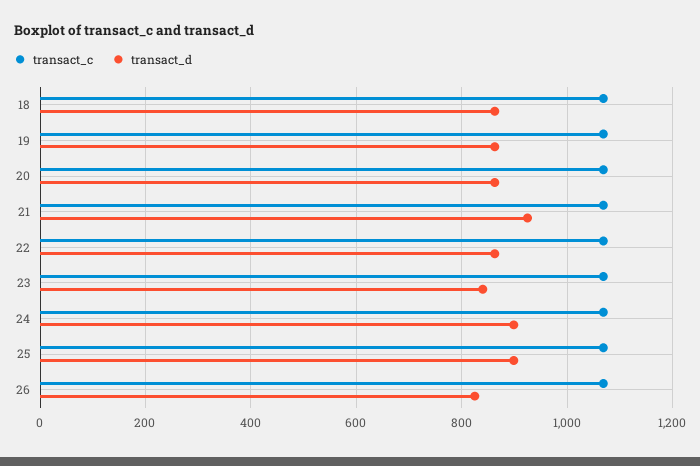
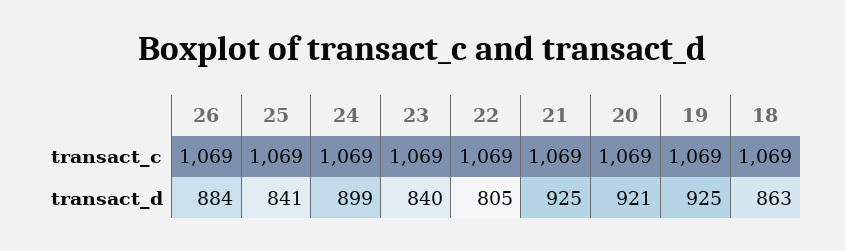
transact_d, 19: 860 -> 925
transact_d, 20: 860 -> 921
transact_d, 22: 860 -> 805
transact_d, 25: 900 -> 841
transact_d, 26: 820 -> 884

